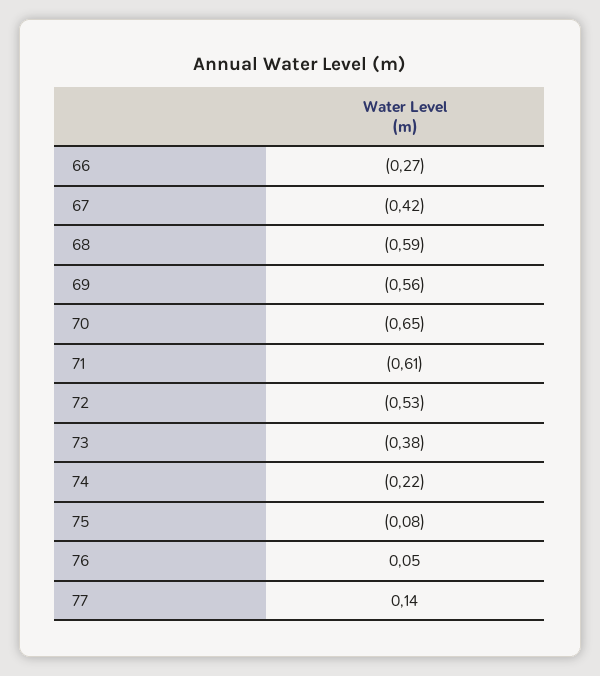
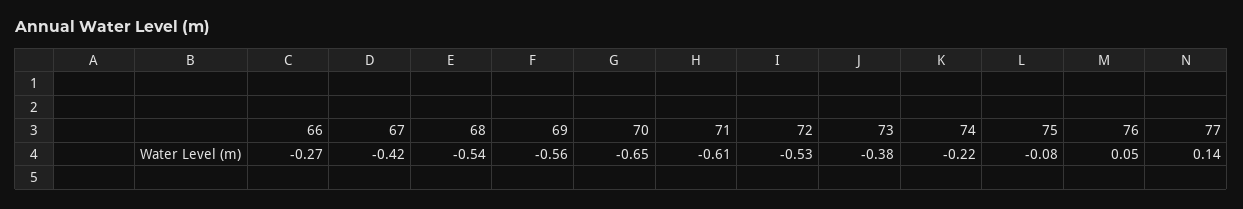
68: -0.59 -> -0.54

